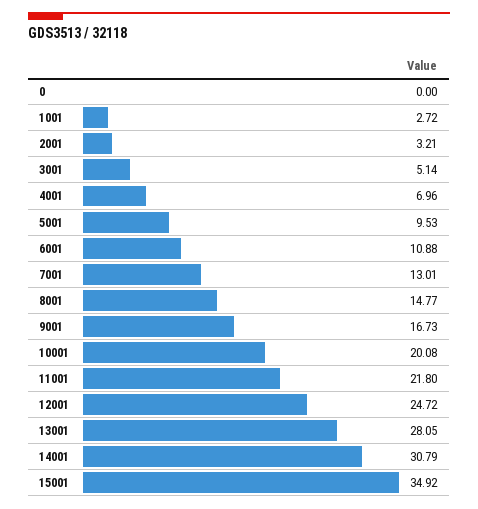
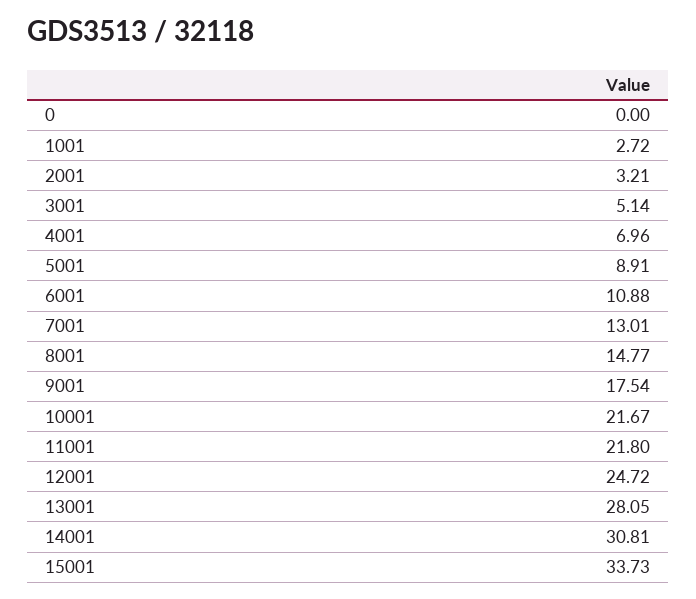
5001: 9.53 -> 8.91
9001: 16.73 -> 17.54
10001: 20.08 -> 21.67
14001: 30.79 -> 30.81
15001: 34.92 -> 33.73

